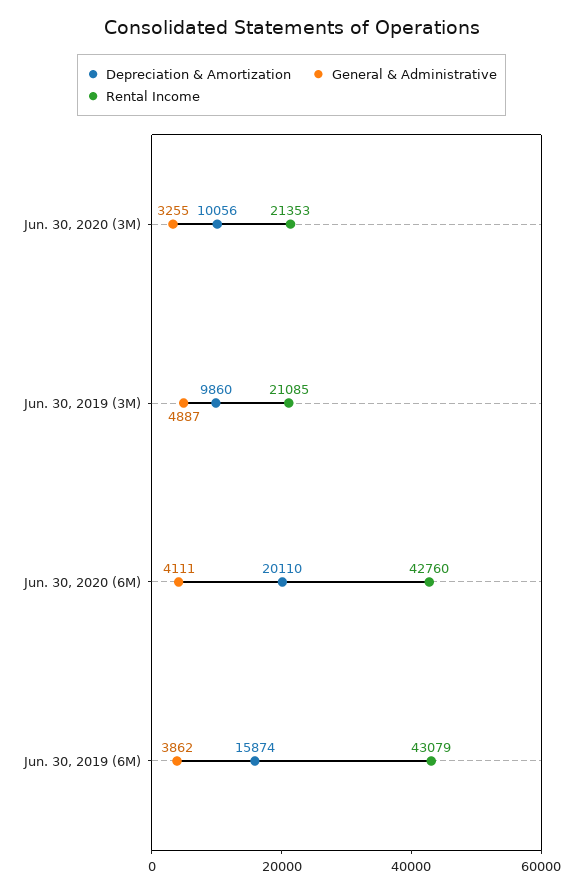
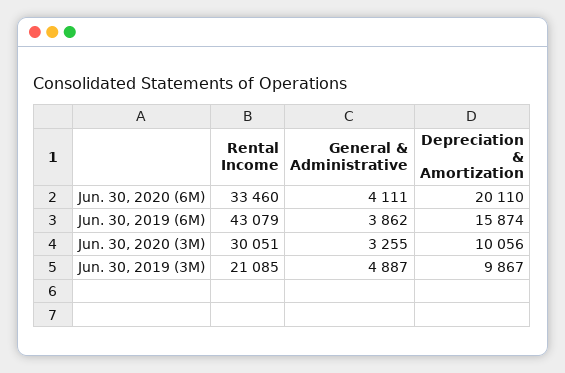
Rental Income, Jun. 30, 2020 (3M): 21353 -> 30051
Depreciation & Amortization, Jun. 30, 2019 (3M): 9860 -> 9867
Rental Income, Jun. 30, 2020 (6M): 42760 -> 33460

